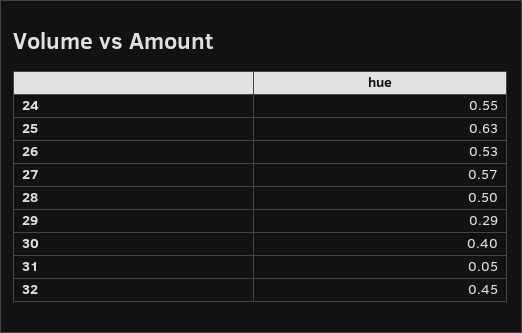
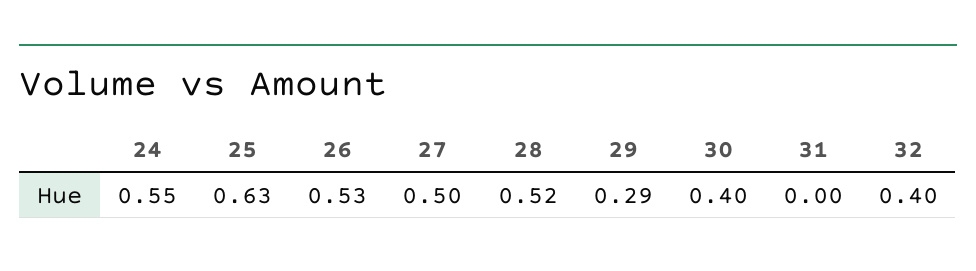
27: 0.57 -> 0.5
28: 0.5 -> 0.52
31: 0.05 -> 0
32: 0.45 -> 0.4

